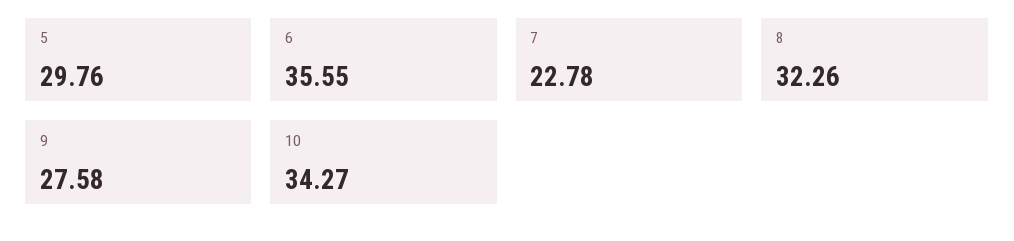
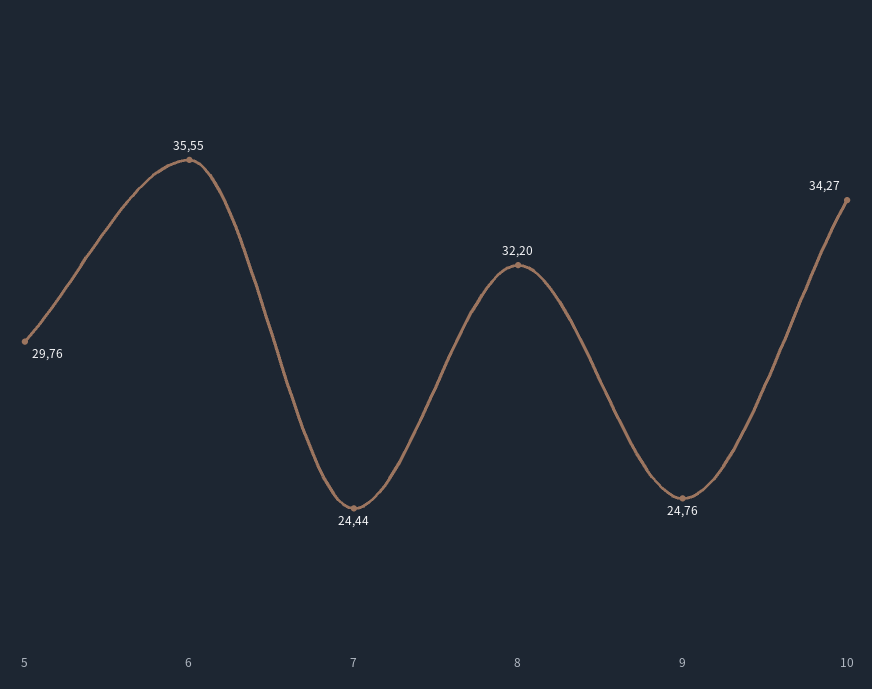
7: 22.78 -> 24.44
8: 32.26 -> 32.2
9: 27.58 -> 24.76

